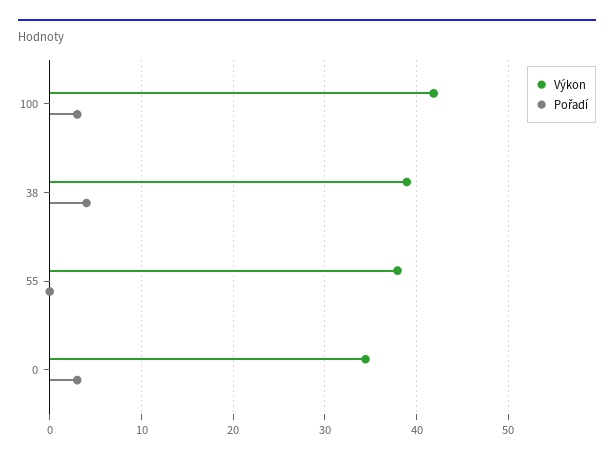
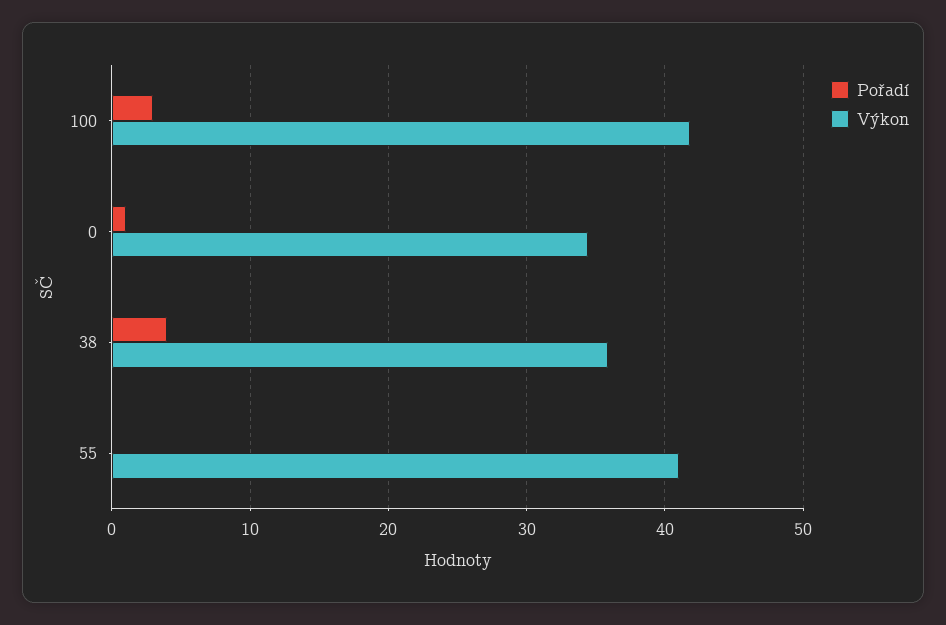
Výkon, 38: 39 -> 36
Výkon, 55: 38 -> 41
Pořadí, 0: 3 -> 1

